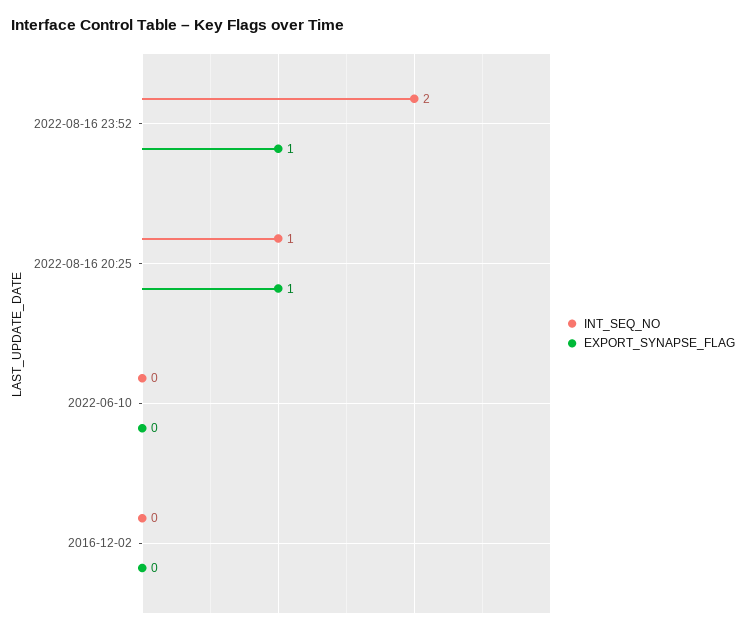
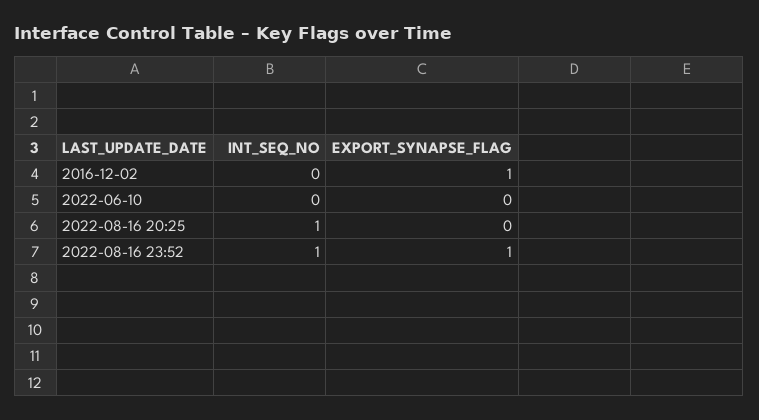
INT_SEQ_NO, 2022-08-16 23:52: 2 -> 1
EXPORT_SYNAPSE_FLAG, 2022-08-16 20:25: 1 -> 0
EXPORT_SYNAPSE_FLAG, 2016-12-02: 0 -> 1

